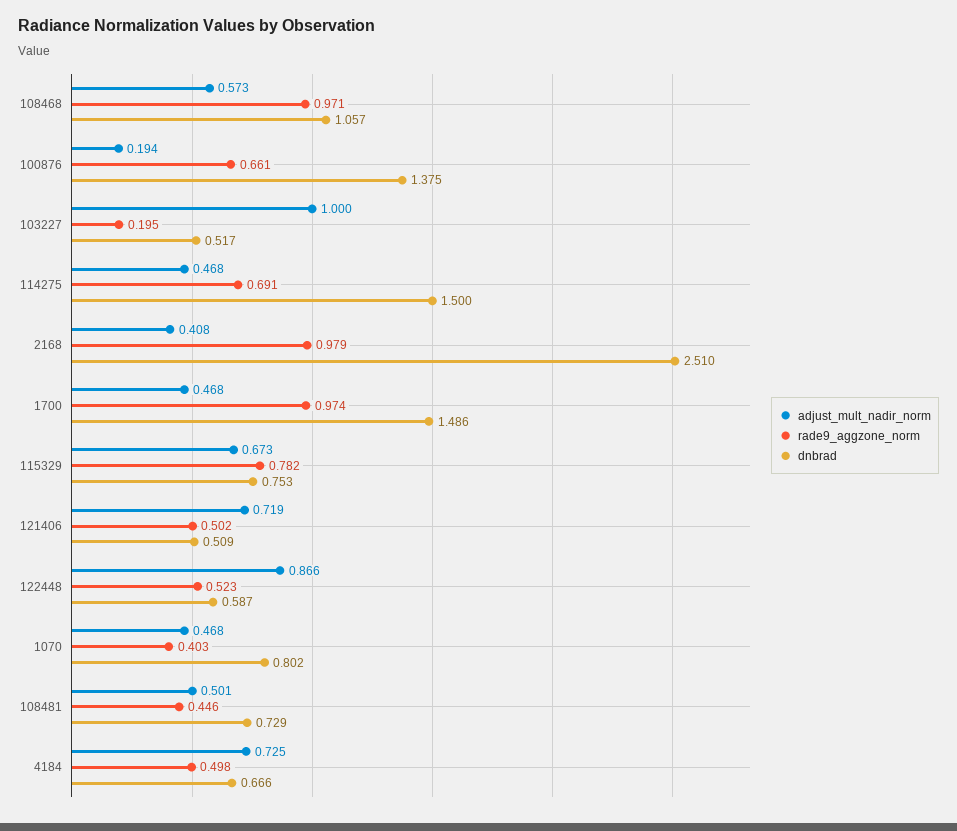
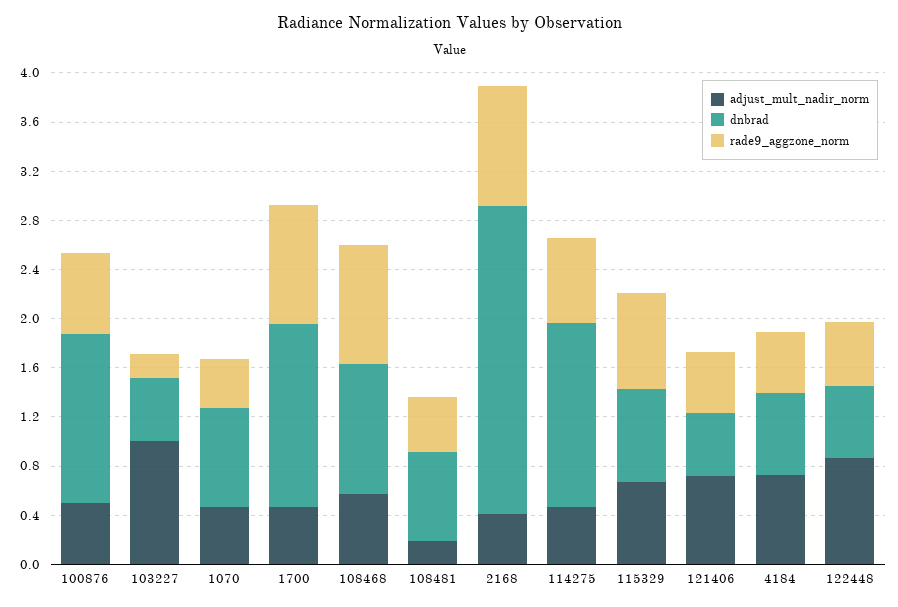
adjust_mult_nadir_norm, 100876: 0.194 -> 0.5
adjust_mult_nadir_norm, 108481: 0.501 -> 0.2

